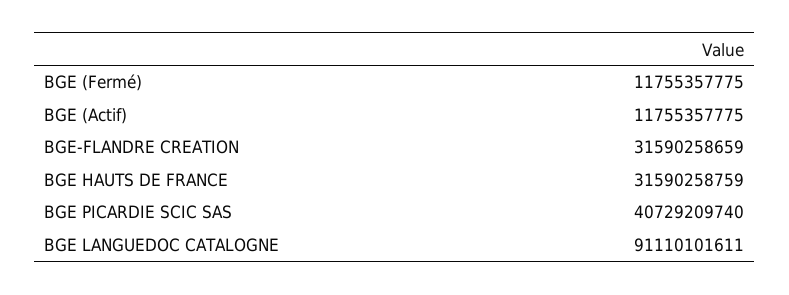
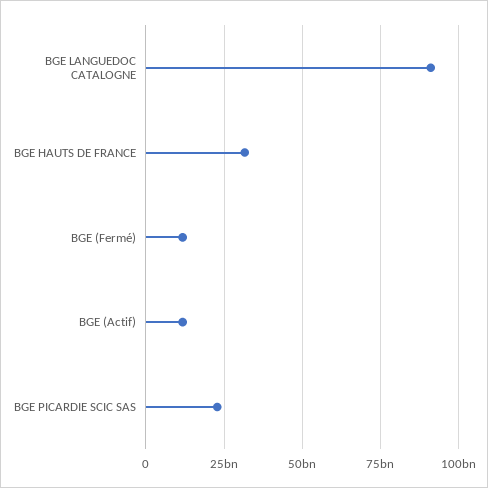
BGE-FLANDRE CREATION: 31590258659 -> none
BGE PICARDIE SCIC SAS: 40729209740 -> 22500000000

